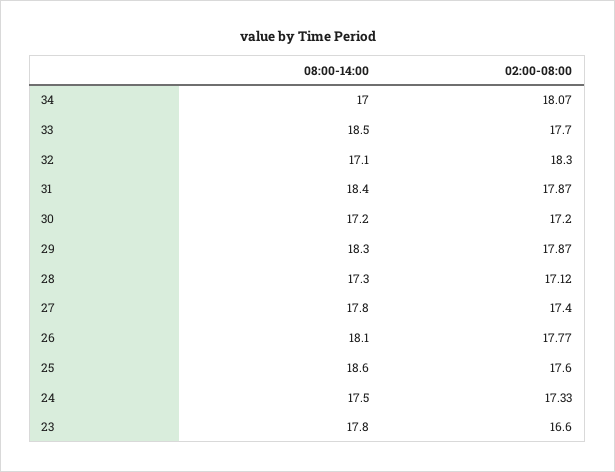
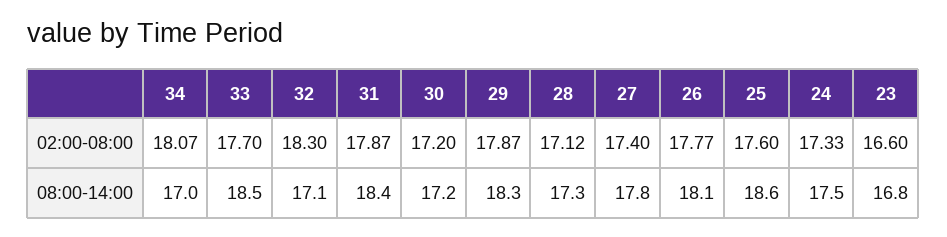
08:00-14:00, 23: 17.8 -> 16.8

